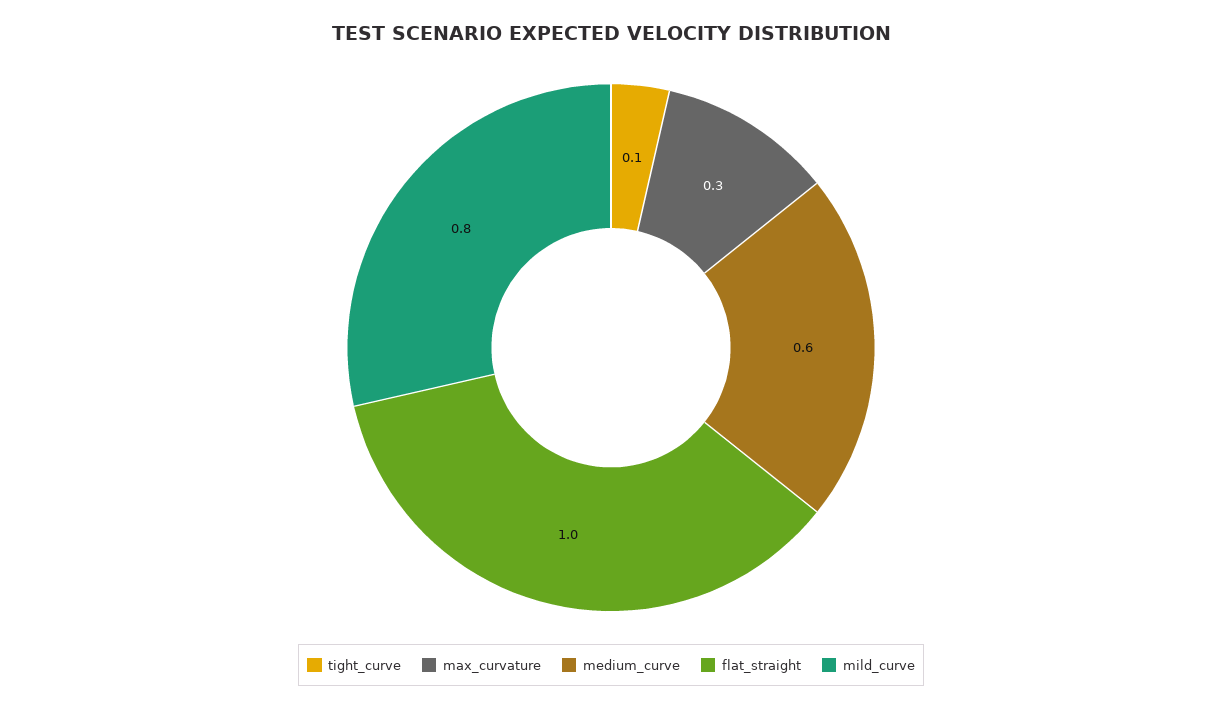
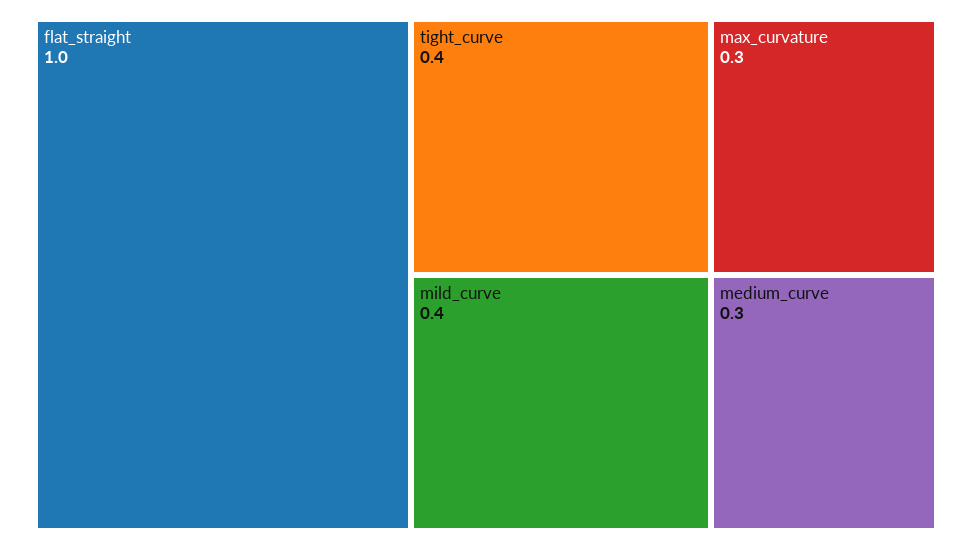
tight_curve: 0.1 -> 0.4
medium_curve: 0.6 -> 0.3
mild_curve: 0.8 -> 0.4

